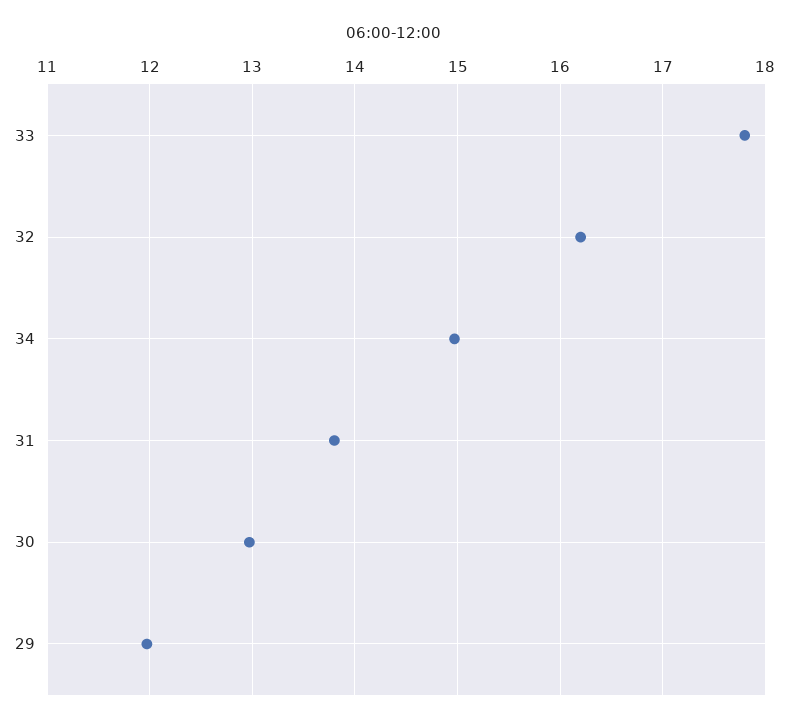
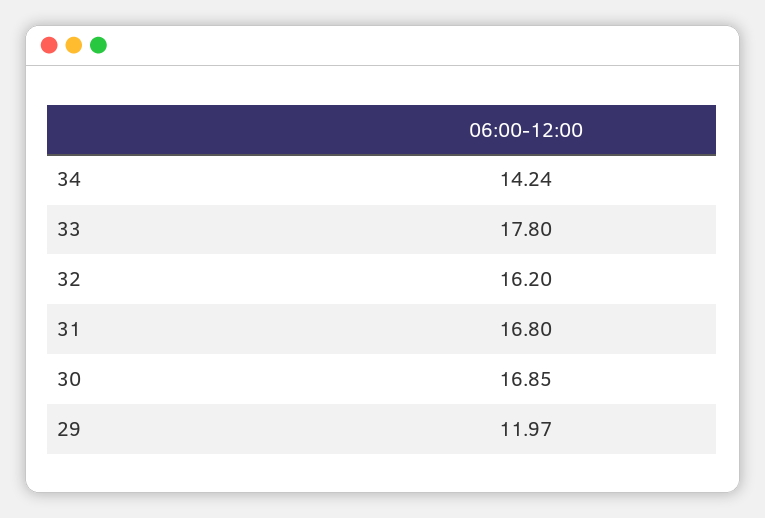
34: 15 -> 14.24
31: 13.8 -> 16.8
30: 13 -> 16.85

